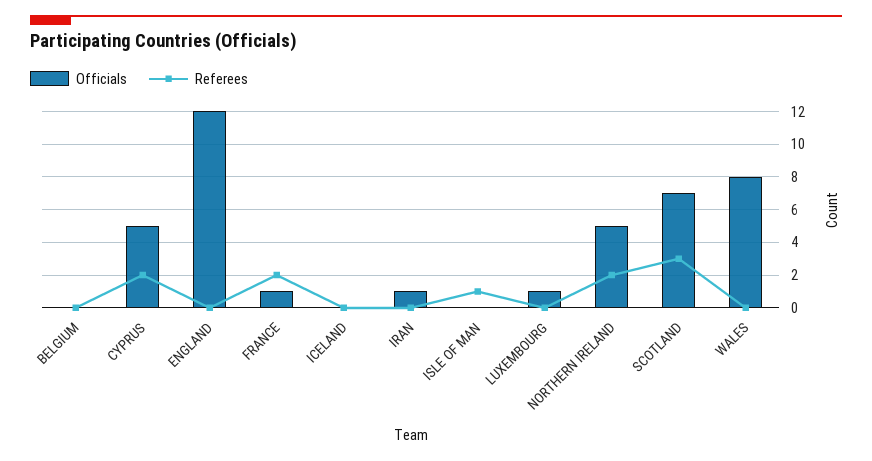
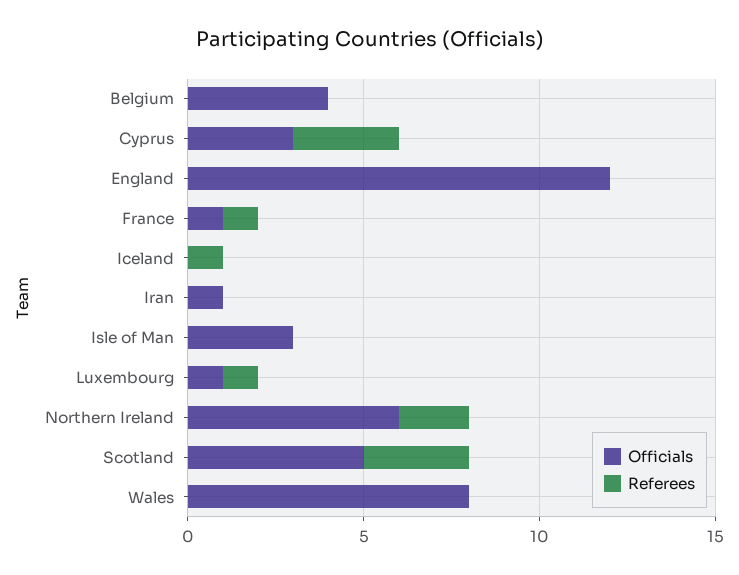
Officials, BELGIUM: 0 -> 4
Officials, CYPRUS: 5 -> 3
Referees, CYPRUS: 2 -> 3
Referees, FRANCE: 2 -> 1
Referees, ICELAND: 0 -> 1
Officials, ISLE OF MAN: 0 -> 3
Referees, ISLE OF MAN: 1 -> 0
Referees, LUXEMBOURG: 0 -> 1
Officials, NORTHERN IRELAND: 5 -> 6
Officials, SCOTLAND: 7 -> 5

